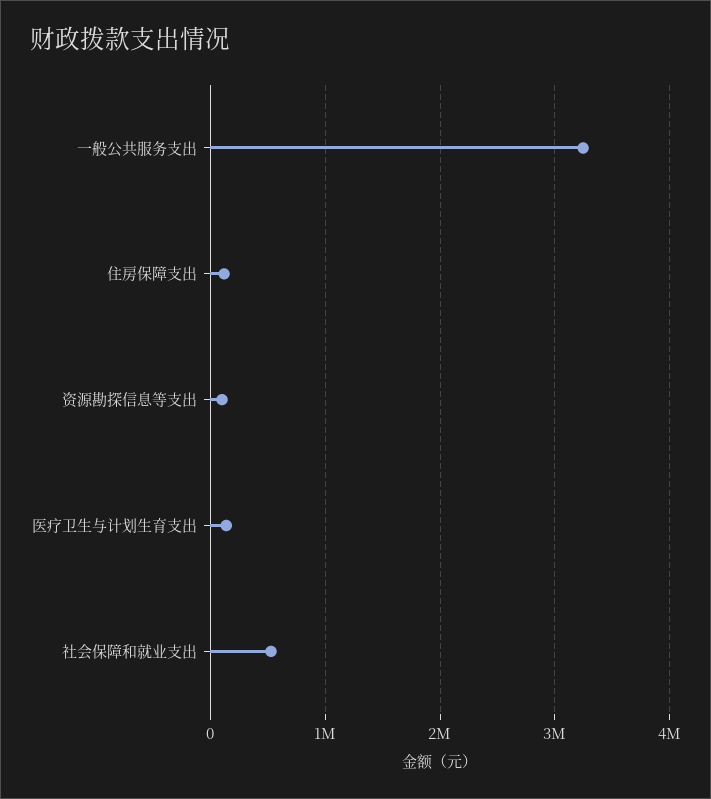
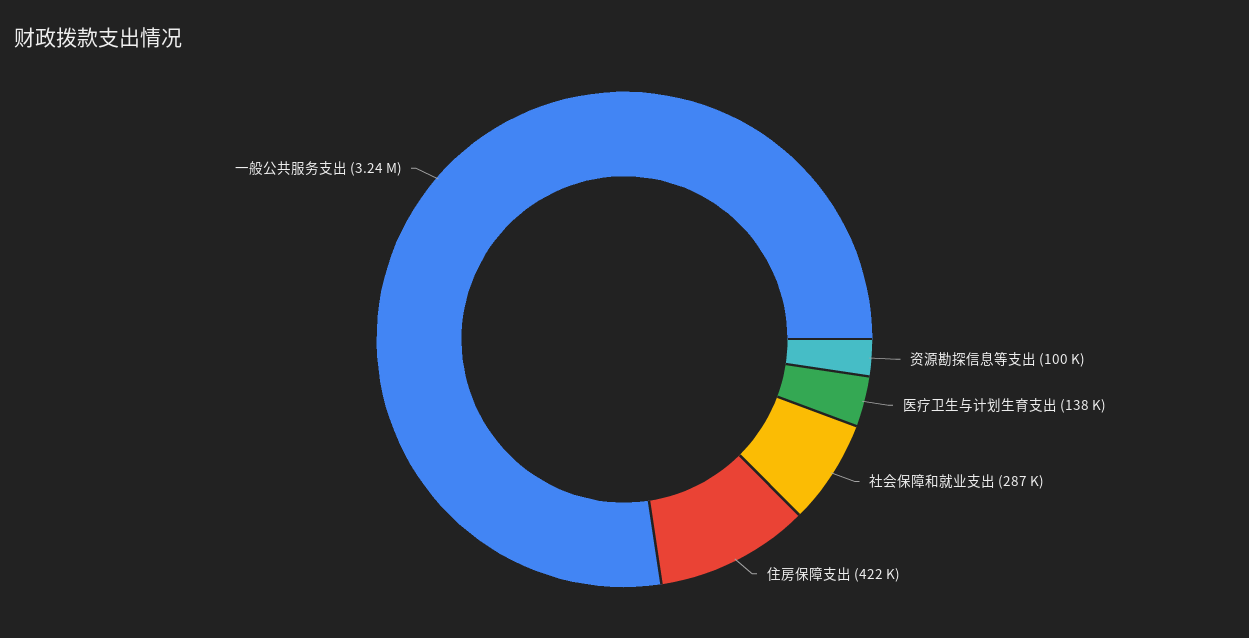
住房保障支出: 100000 -> 422000
社会保障和就业支出: 500000 -> 287000

